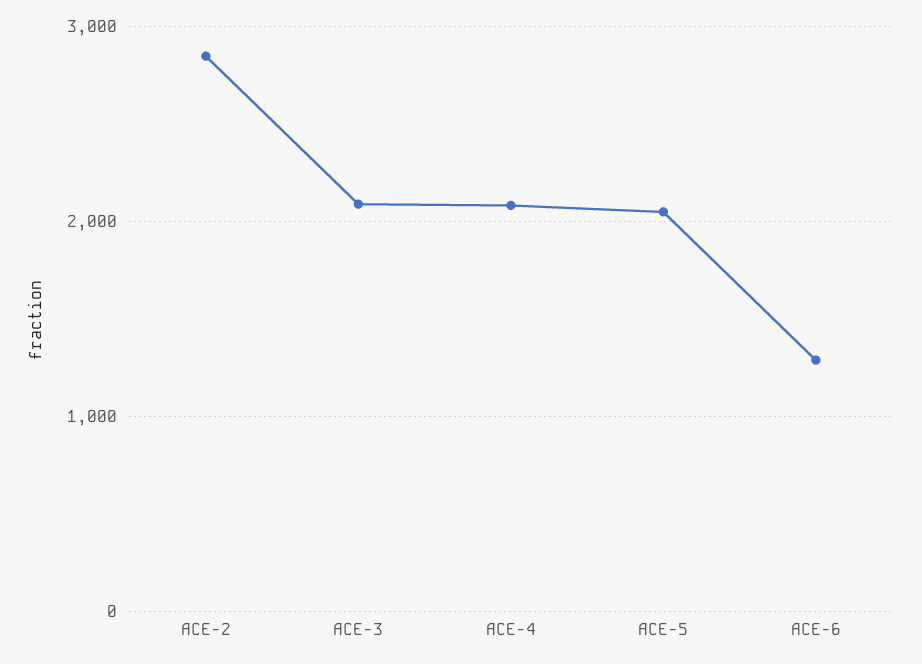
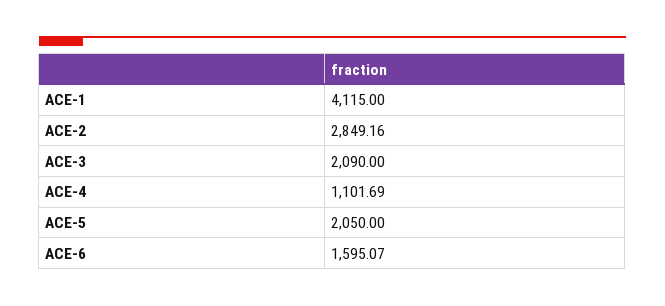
ACE-4: 2100 -> 1101.69
ACE-6: 1300 -> 1595.07
ACE-1: none -> 4115

